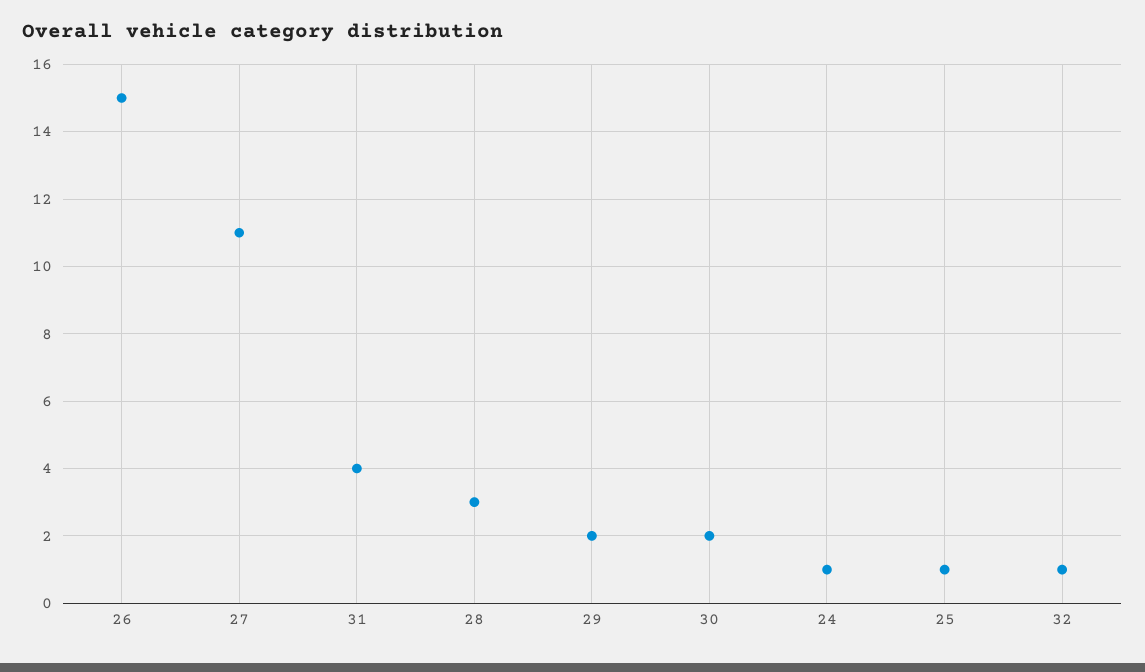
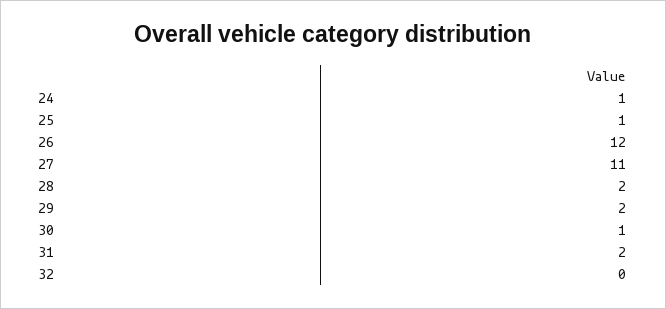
26: 15 -> 12
31: 4 -> 2
28: 3 -> 2
30: 2 -> 1
32: 1 -> 0

